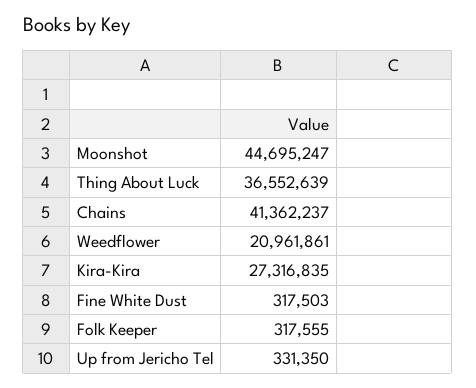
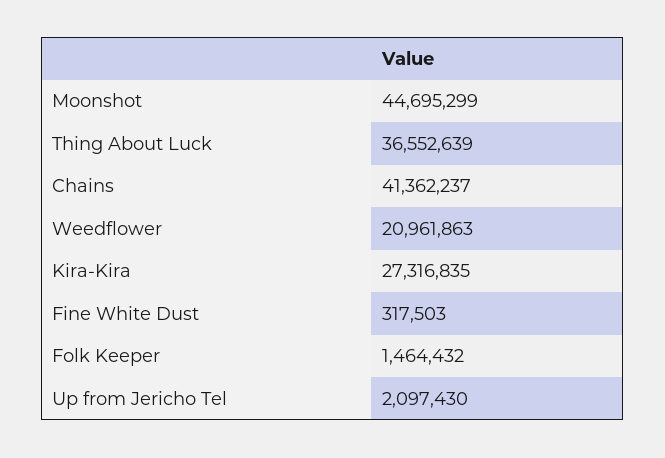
Moonshot: 44695247 -> 44695299
Weedflower: 20961861 -> 20961863
Folk Keeper: 317555 -> 1464432
Up from Jericho Tel: 331350 -> 2097430

